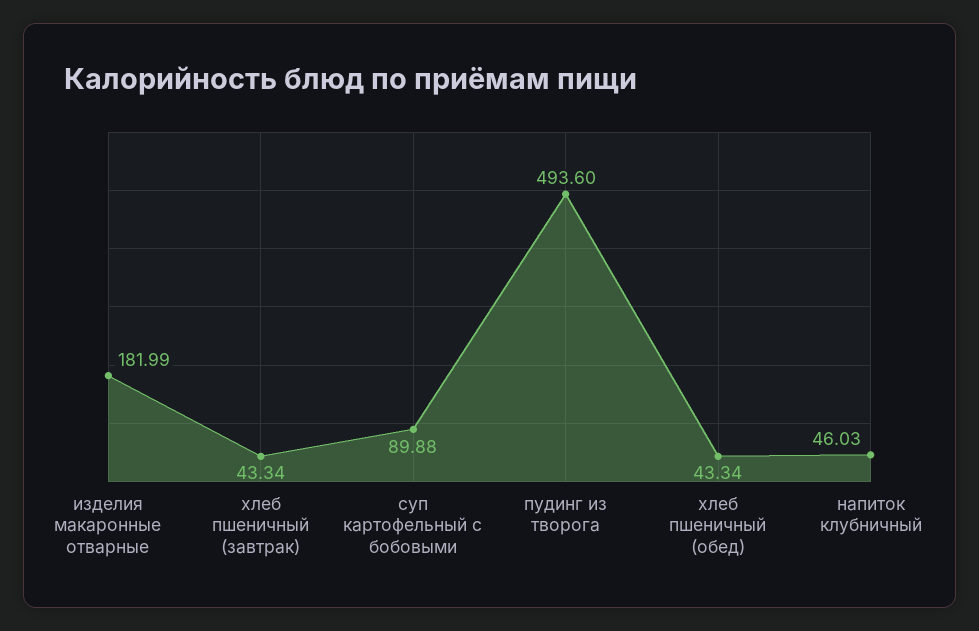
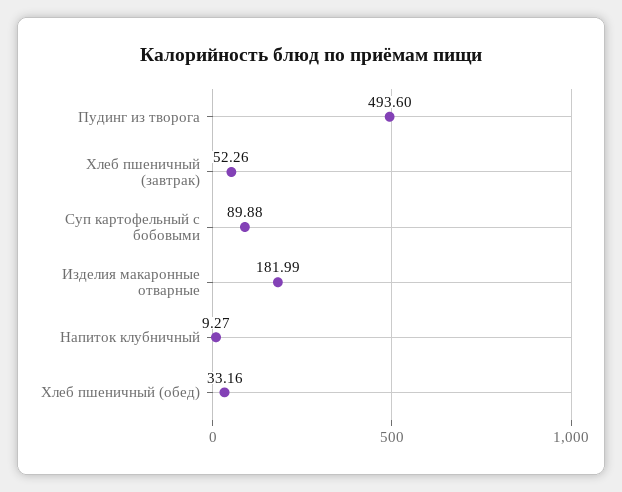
хлеб пшеничный (завтрак): 43.34 -> 52.26
хлеб пшеничный (обед): 43.34 -> 33.16
напиток клубничный: 46.03 -> 9.27

